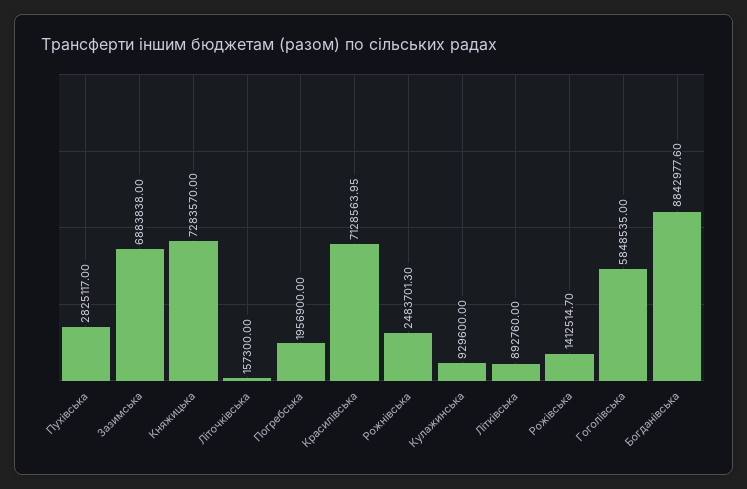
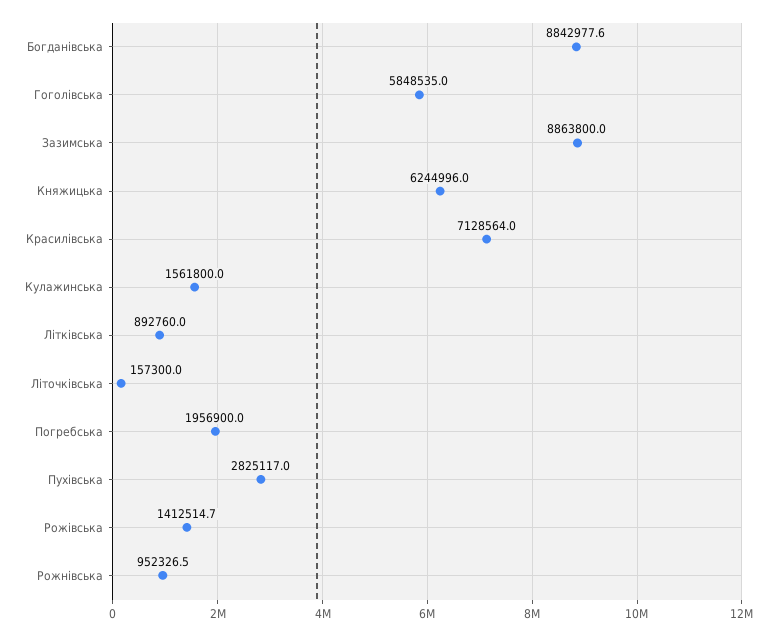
Зазимська: 6883838 -> 8863800
Княжицька: 7283570 -> 6244996
Рожнівська: 2483701.3 -> 952326.5
Кулажинська: 929600 -> 1561800

